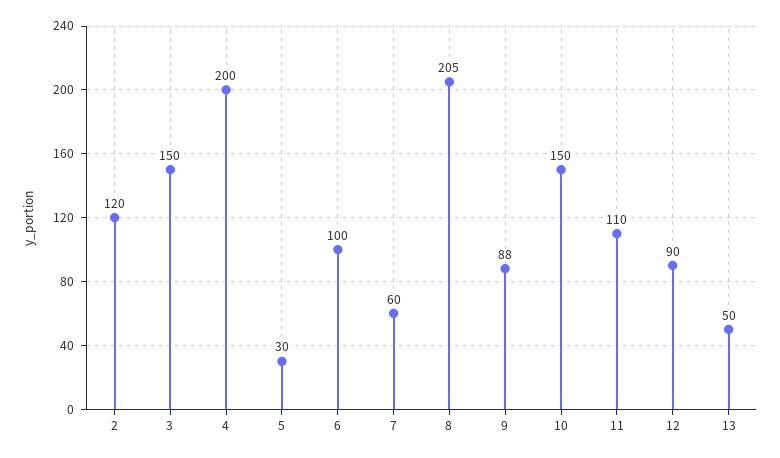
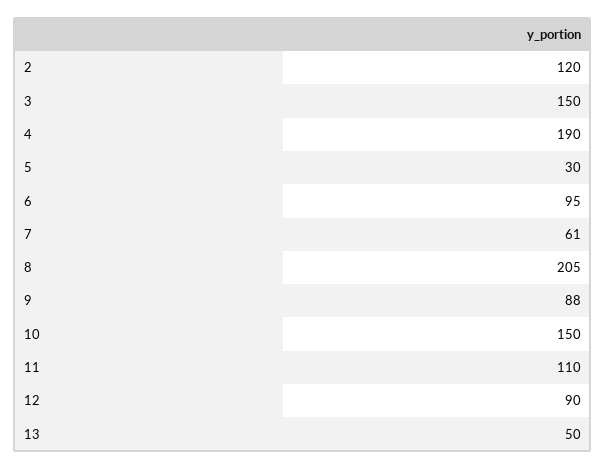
4: 200 -> 190
6: 100 -> 95
7: 60 -> 61

